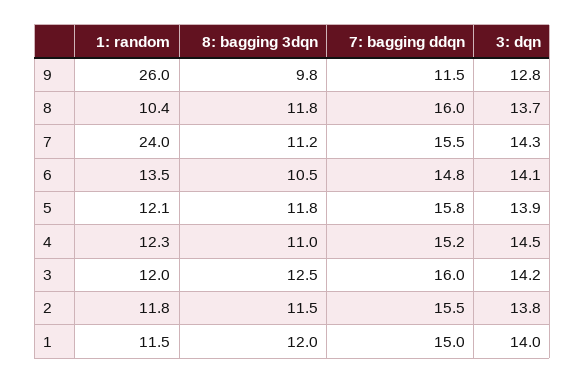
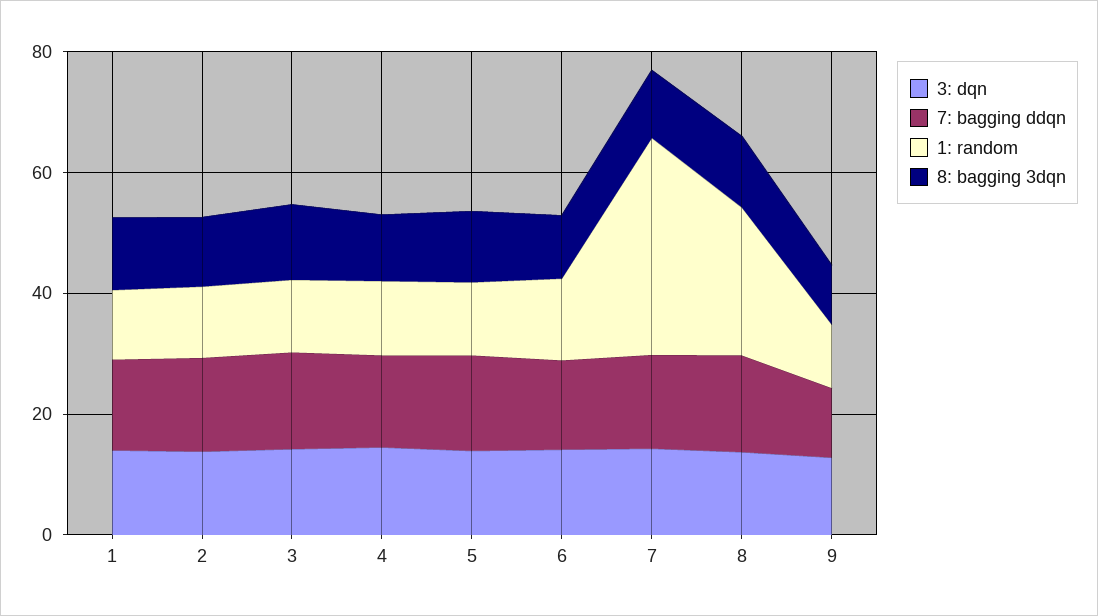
1: random, 9: 26 -> 10
1: random, 8: 10.4 -> 25
1: random, 7: 24 -> 35

